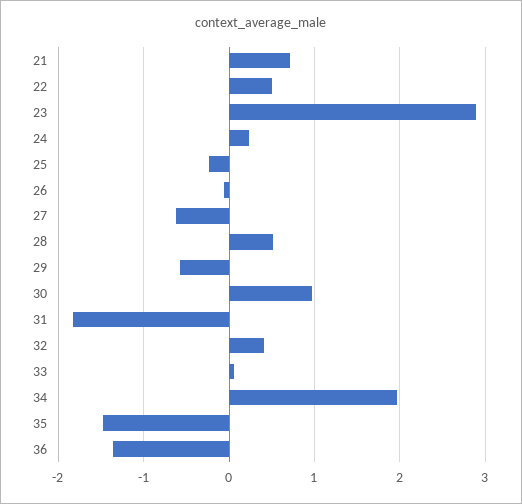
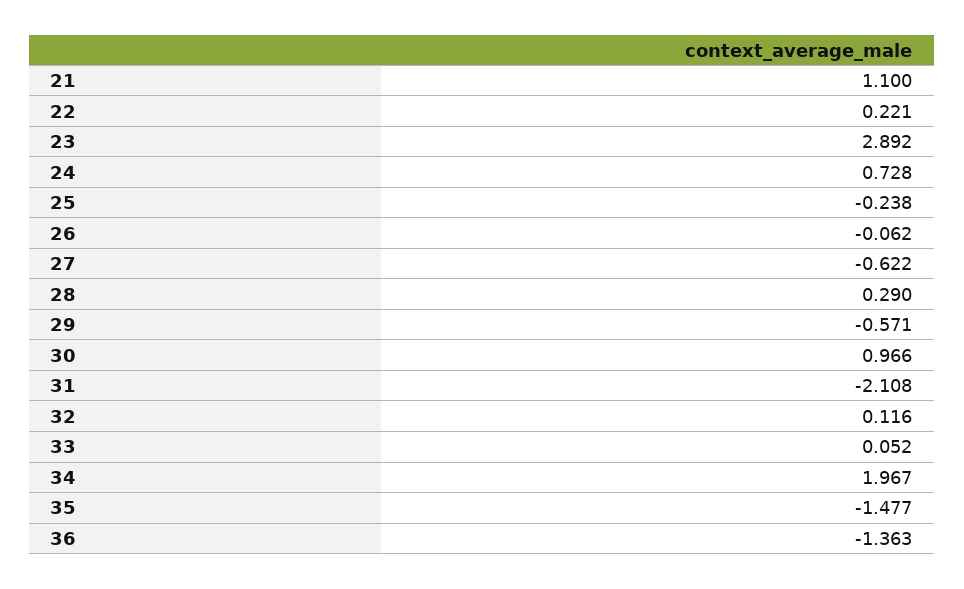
21: 0.7 -> 1.1
22: 0.5 -> 0.221
24: 0.2 -> 0.728
28: 0.5 -> 0.29
31: -1.8 -> -2.108
32: 0.4 -> 0.116

